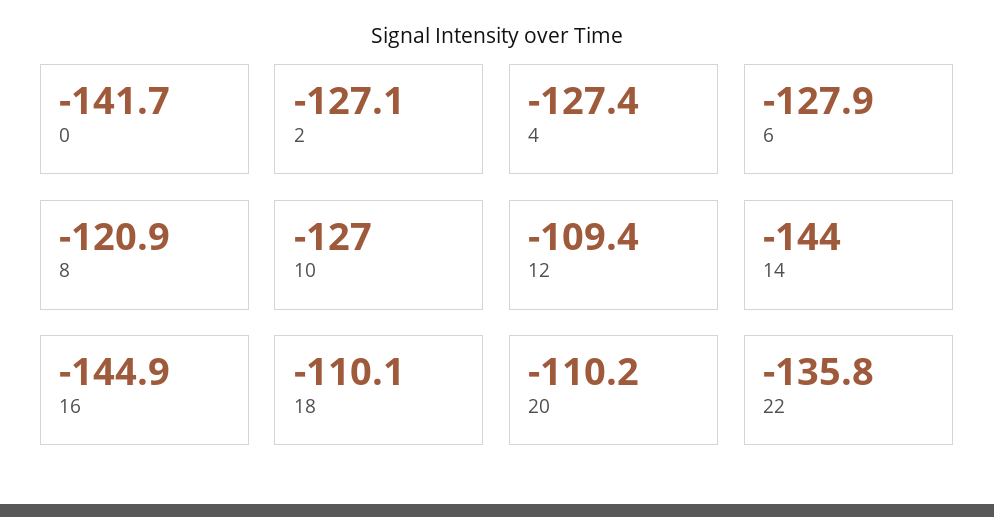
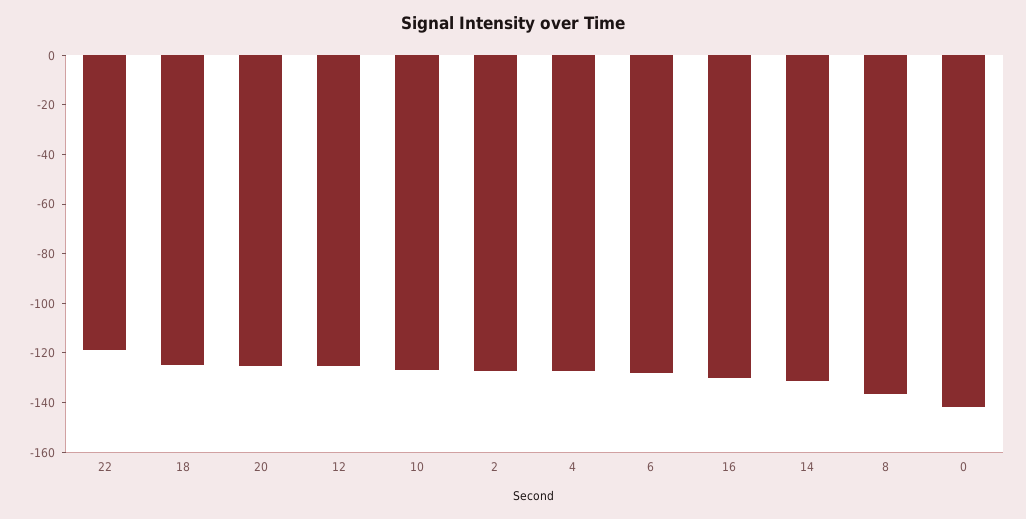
8: -120.9 -> -135
12: -109.4 -> -125
14: -144 -> -130
16: -144.9 -> -130
18: -110.1 -> -125
20: -110.2 -> -125
22: -135.8 -> -120

